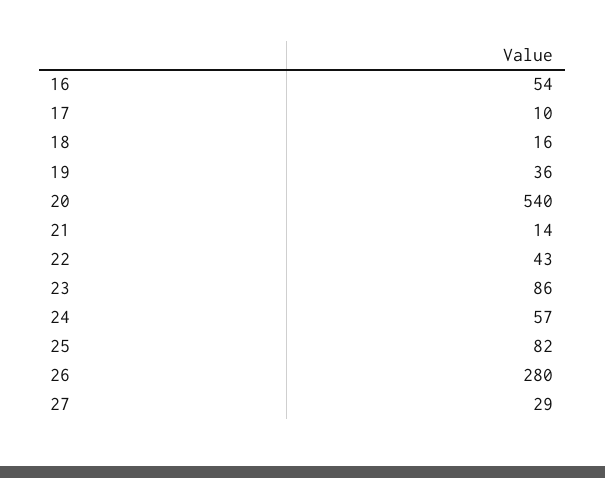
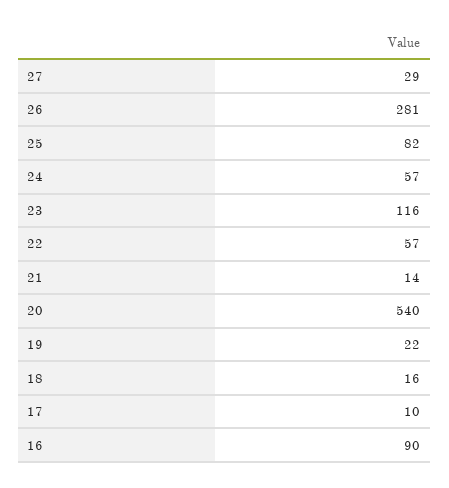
16: 54 -> 90
19: 36 -> 22
22: 43 -> 57
23: 86 -> 116
26: 280 -> 281

